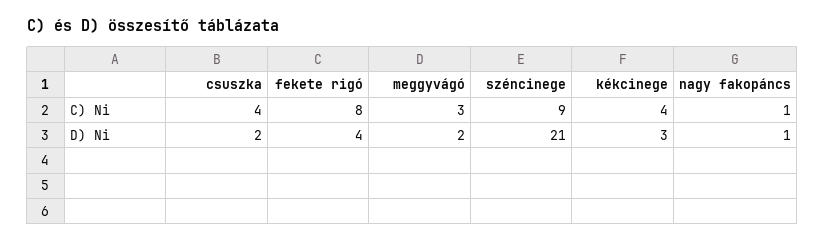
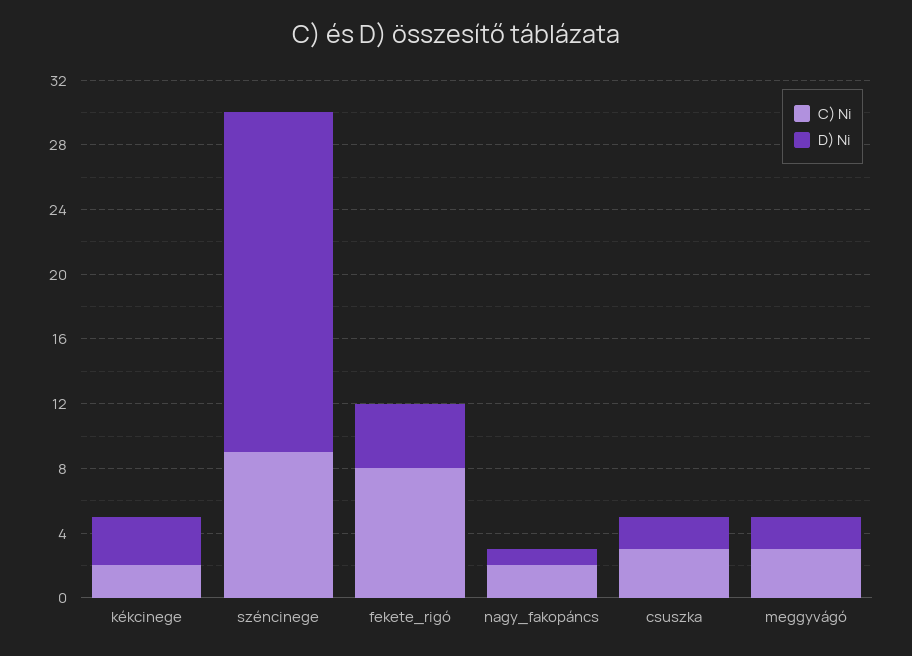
C) Ni, csuszka: 4 -> 3
C) Ni, kékcinege: 4 -> 2
C) Ni, nagy fakopáncs: 1 -> 2

